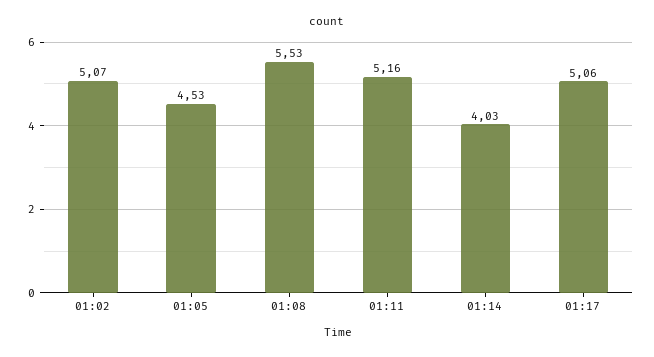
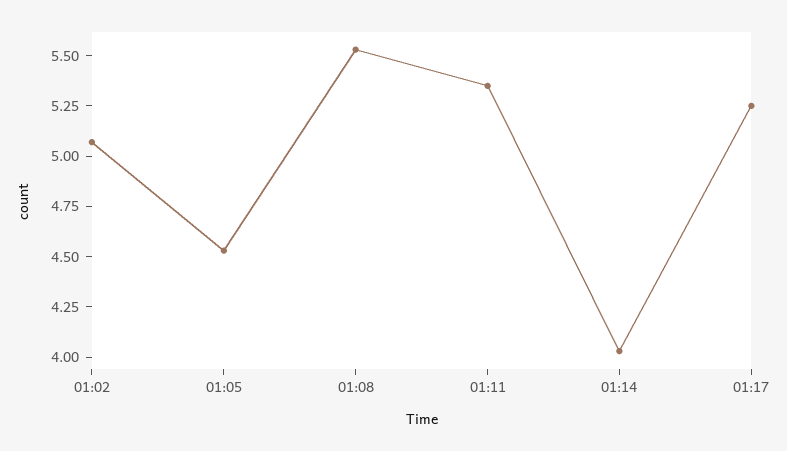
01:11: 5.16 -> 5.35
01:17: 5.06 -> 5.25

